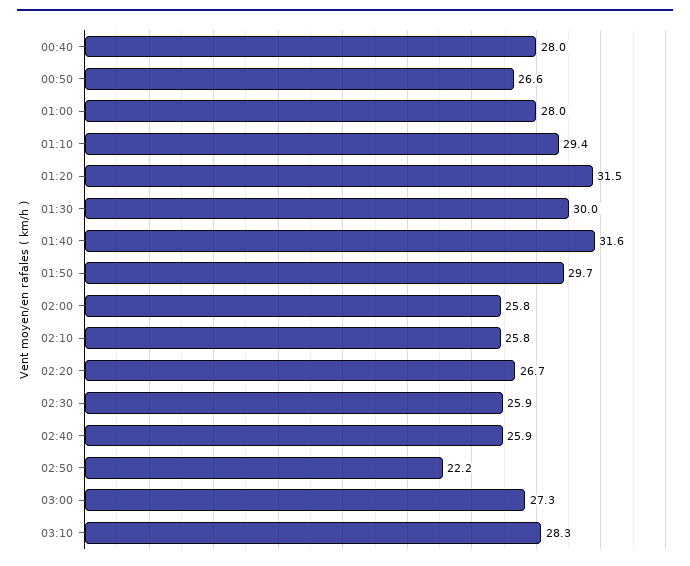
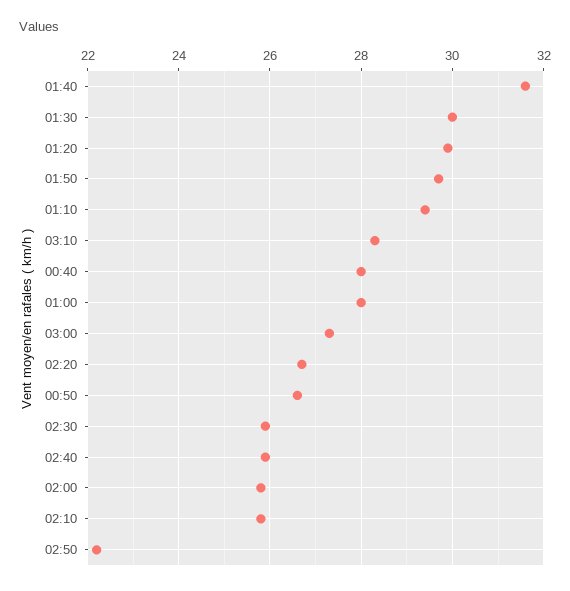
01:20: 31.5 -> 30

